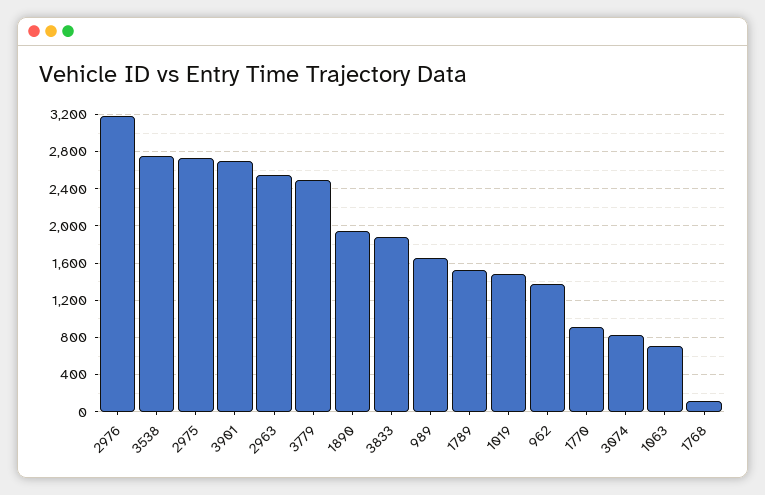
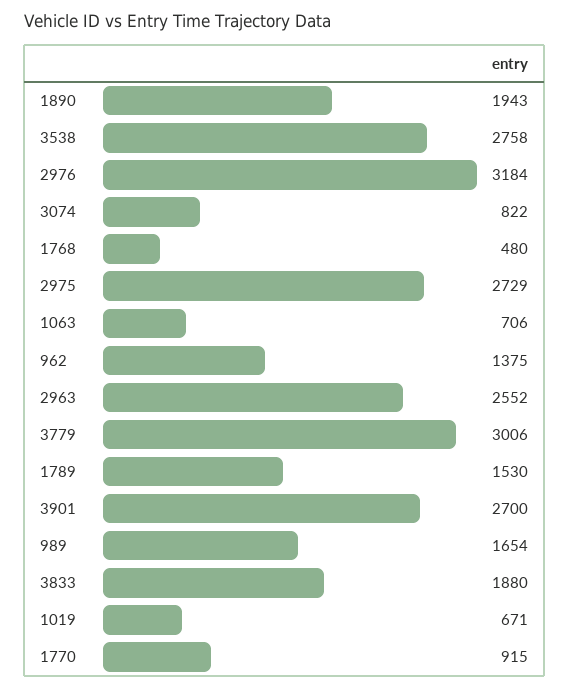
3779: 2500 -> 3006
1019: 1500 -> 671
1768: 100 -> 480

